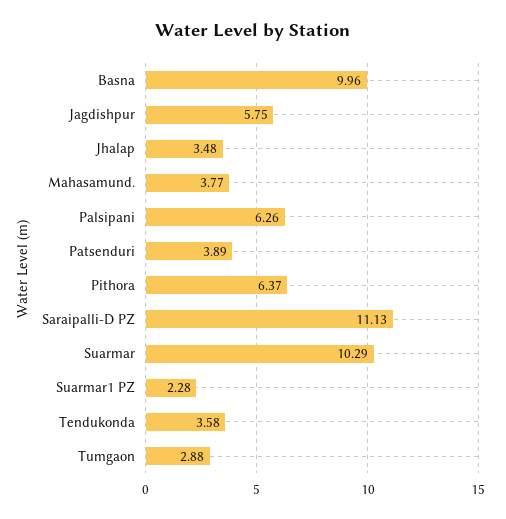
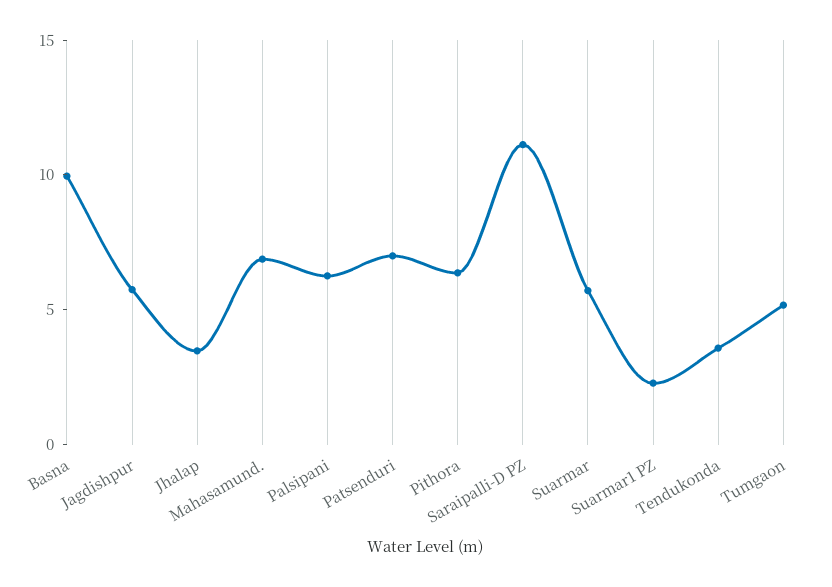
Mahasamund.: 3.77 -> 7
Patsenduri: 3.89 -> 7
Suarmar: 10.29 -> 6
Tumgaon: 2.88 -> 5

